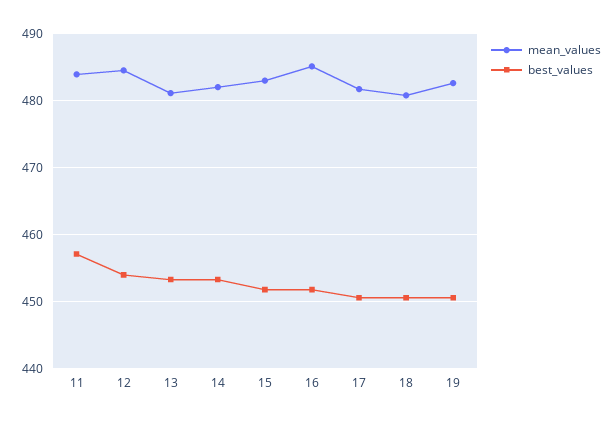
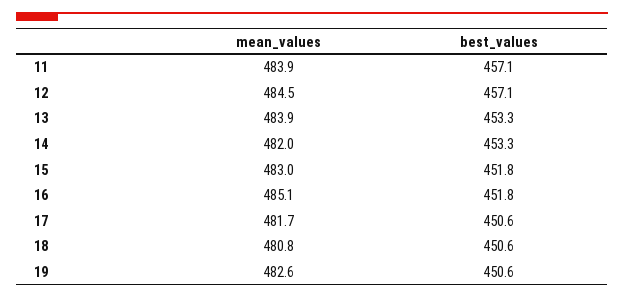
best_values, 12: 454 -> 457.1
mean_values, 13: 481 -> 483.9

